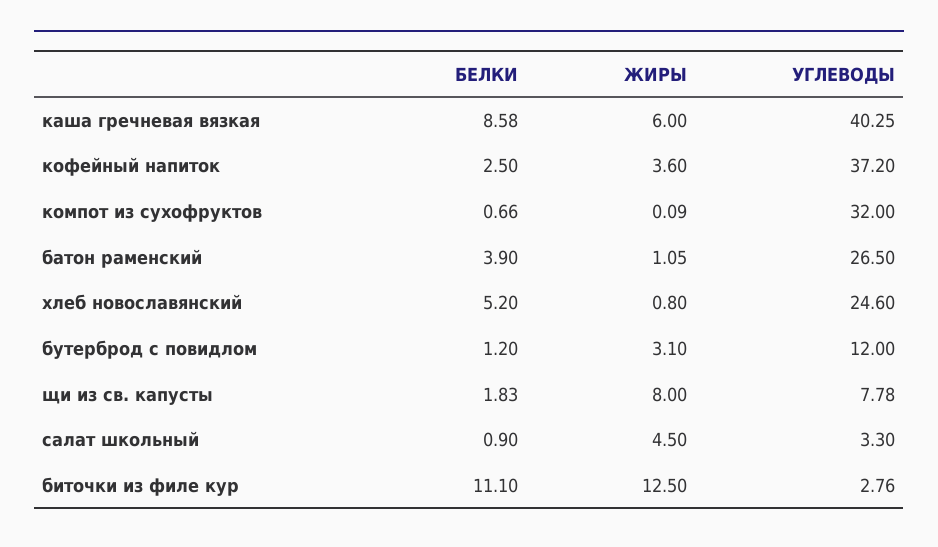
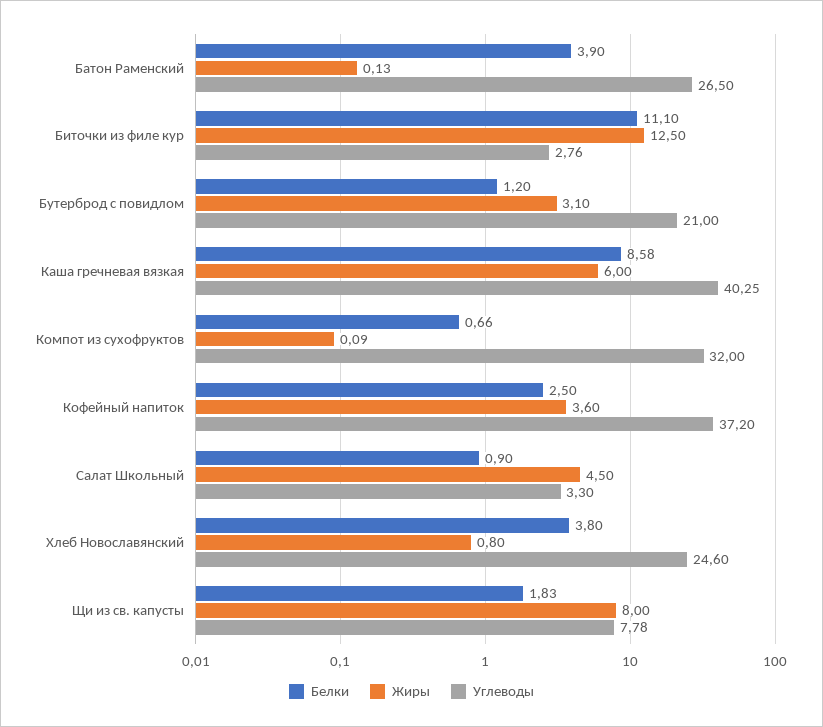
ЖИРЫ, батон раменский: 1.05 -> 0.13
БЕЛКИ, хлеб новославянский: 5.2 -> 3.8
УГЛЕВОДЫ, бутерброд с повидлом: 12 -> 21

